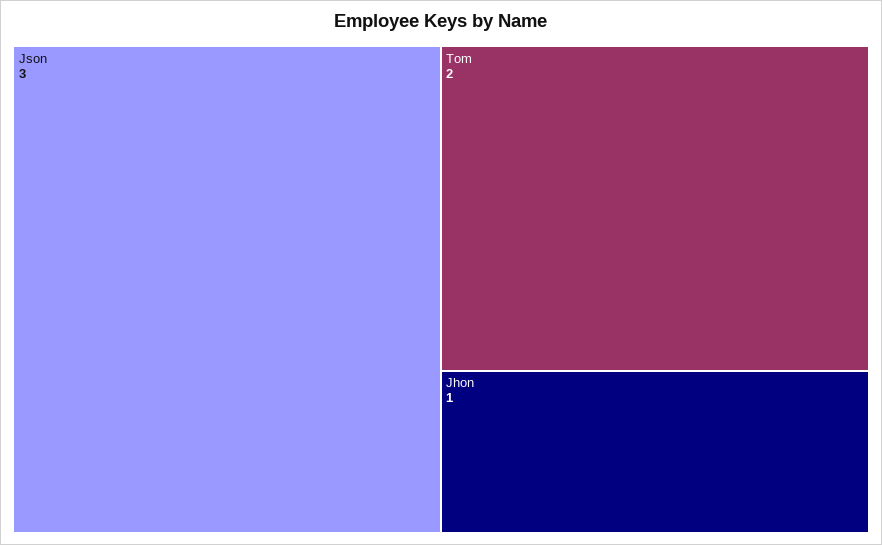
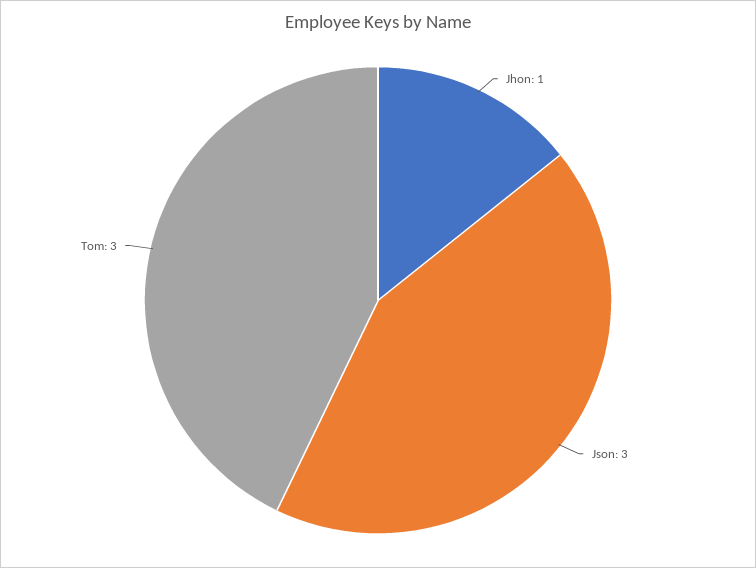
Tom: 2 -> 3

